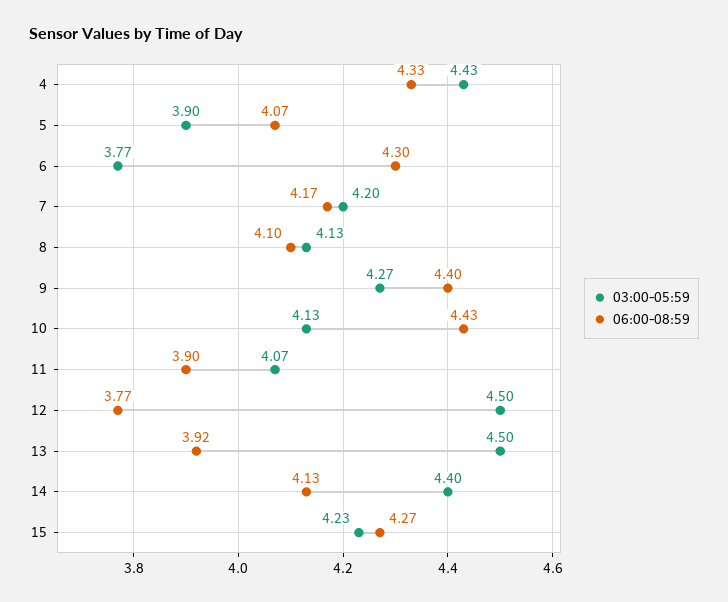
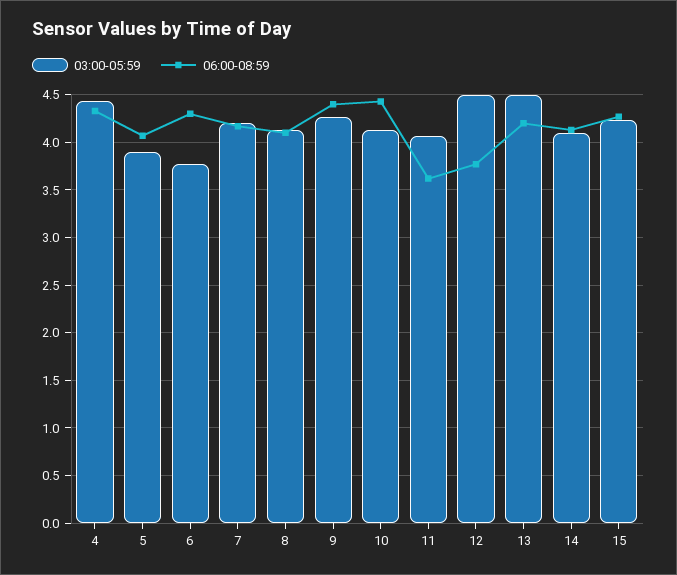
06:00-08:59, 11: 3.9 -> 3.6
06:00-08:59, 13: 3.92 -> 4.2
03:00-05:59, 14: 4.4 -> 4.1

